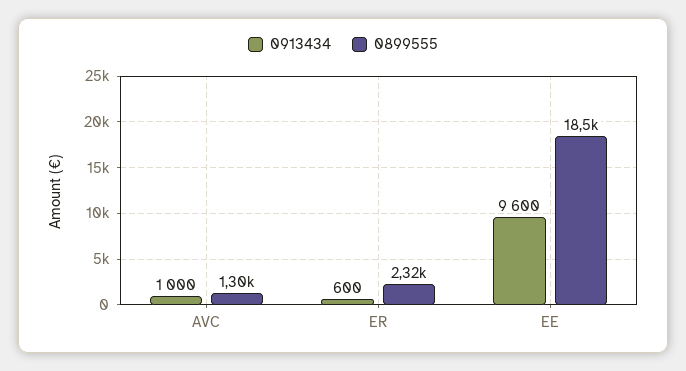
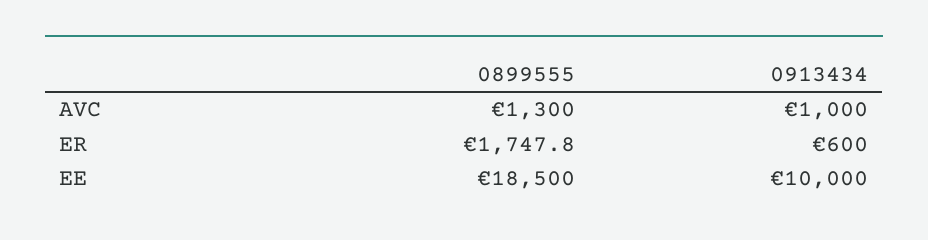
0899555, ER: 2320 -> 1747.8
0913434, EE: 9600 -> 10000

